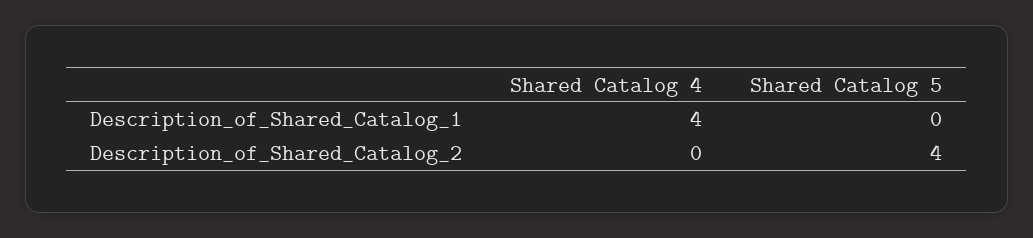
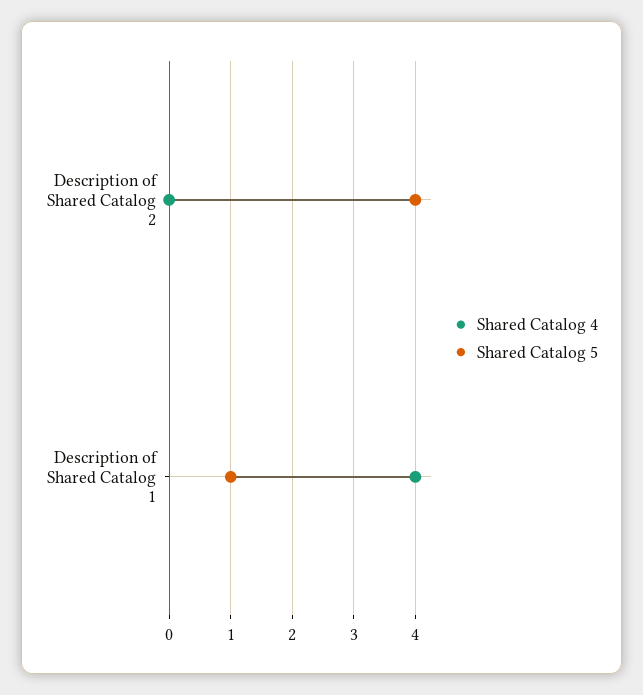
Shared Catalog 5, Description_of_Shared_Catalog_1: 0 -> 1

